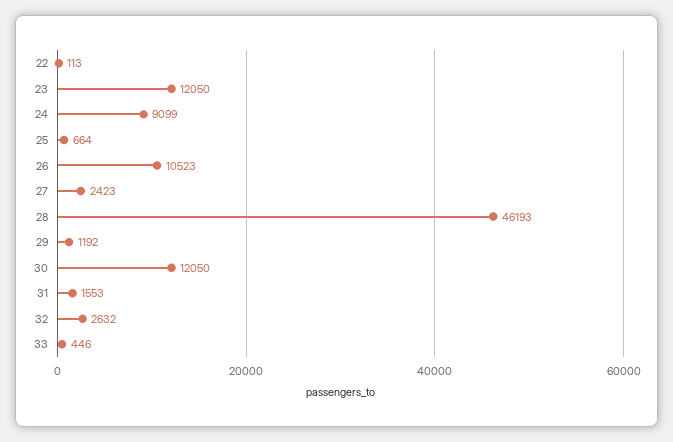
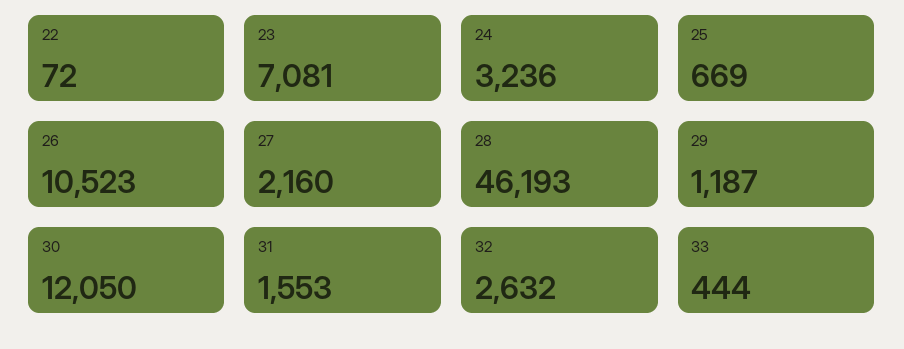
22: 113 -> 72
23: 12050 -> 7081
24: 9099 -> 3236
25: 664 -> 669
27: 2423 -> 2160
29: 1192 -> 1187
33: 446 -> 444

